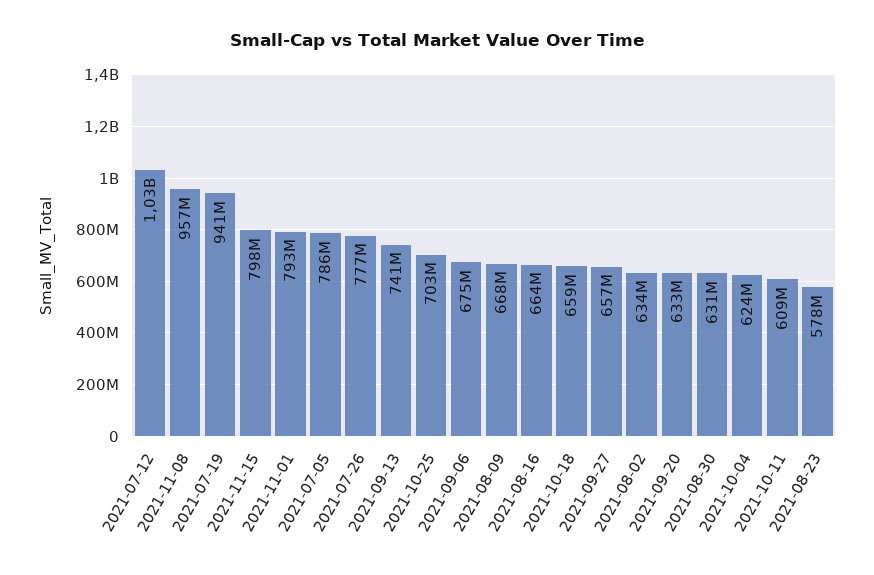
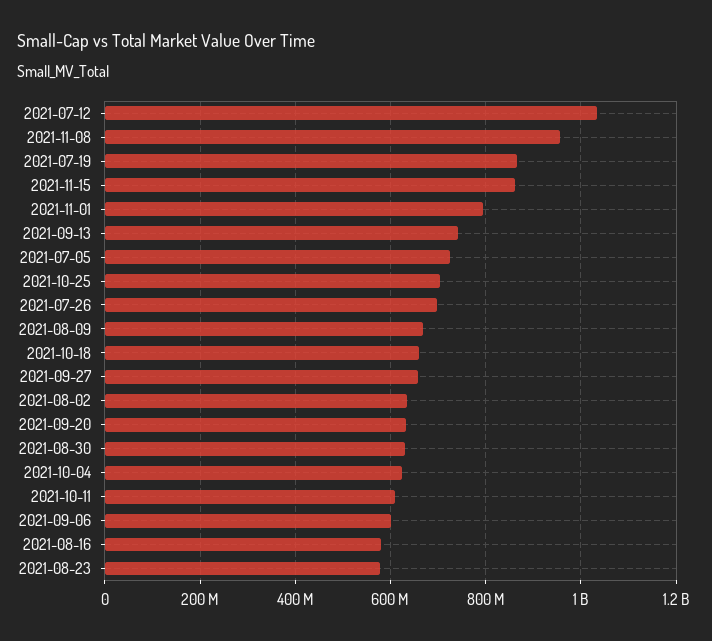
2021-07-19: 941000000 -> 860000000
2021-11-15: 798000000 -> 860000000
2021-07-05: 786000000 -> 720000000
2021-07-26: 777000000 -> 700000000
2021-09-06: 675000000 -> 600000000
2021-08-16: 664000000 -> 580000000

